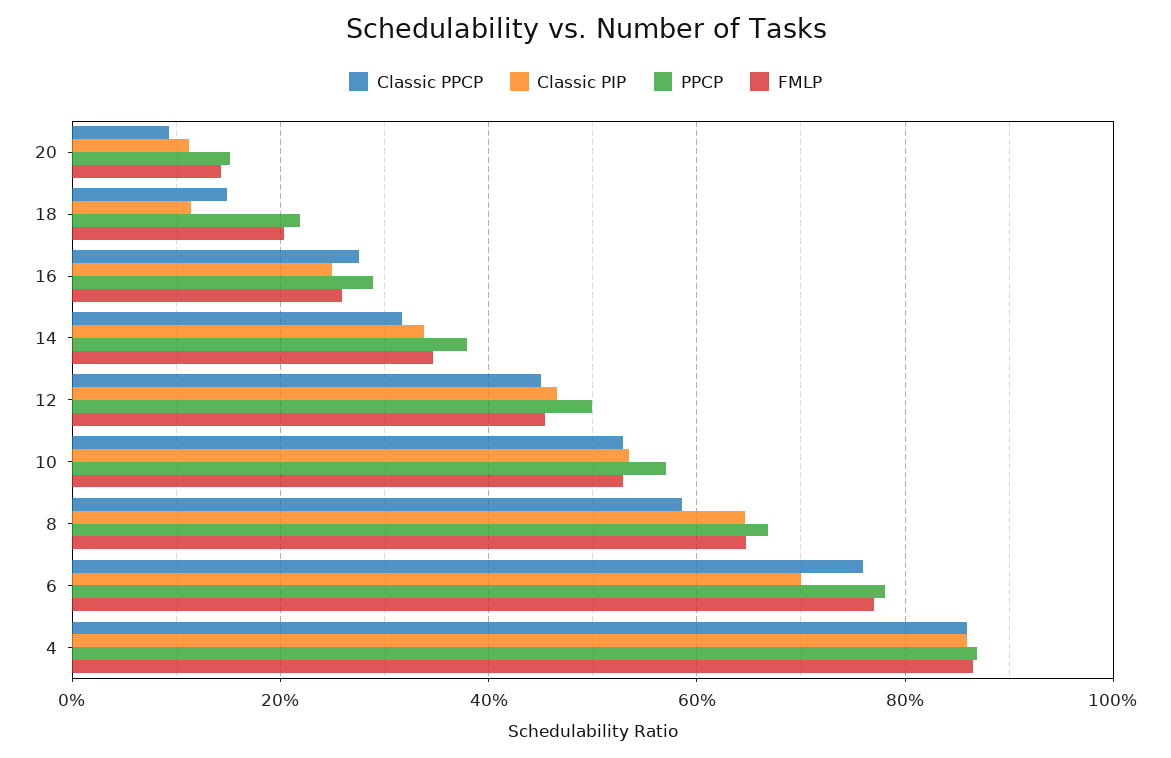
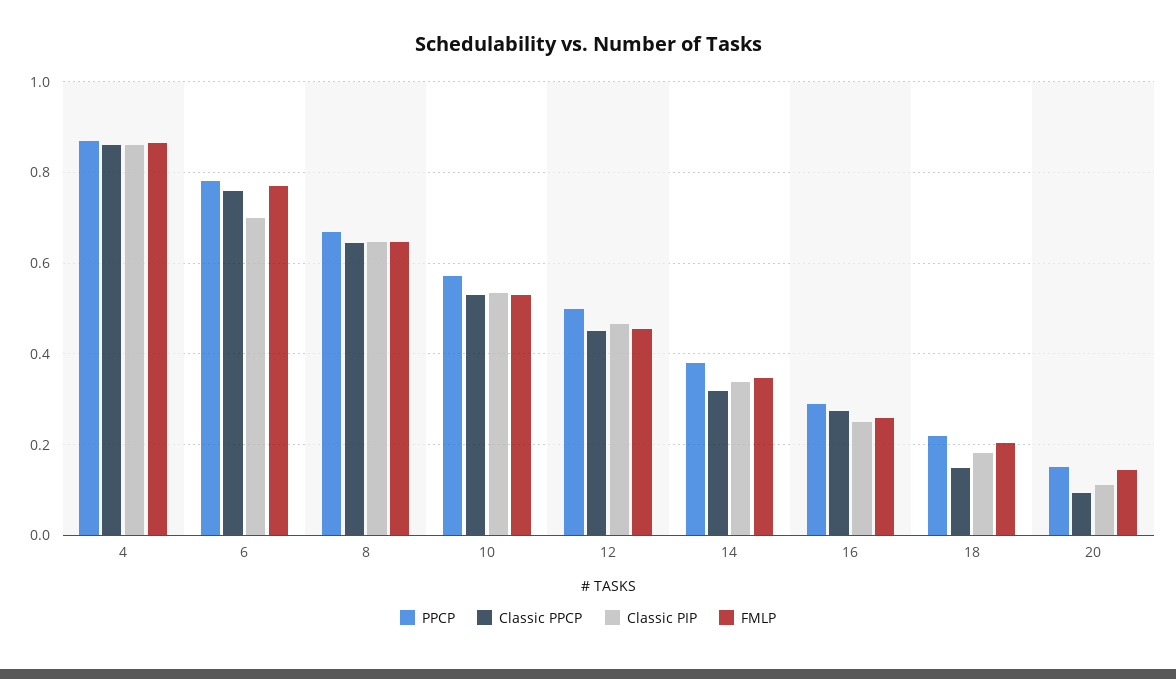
Classic PIP, 18: 0.12 -> 0.18
Classic PPCP, 8: 0.58 -> 0.64

